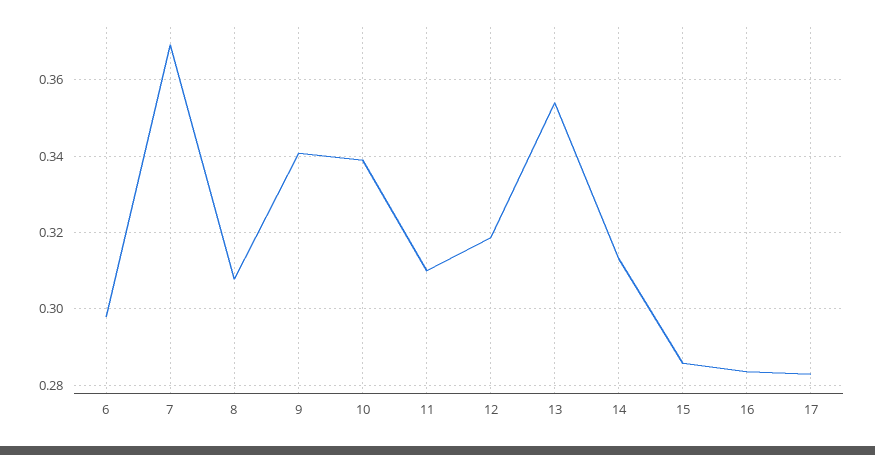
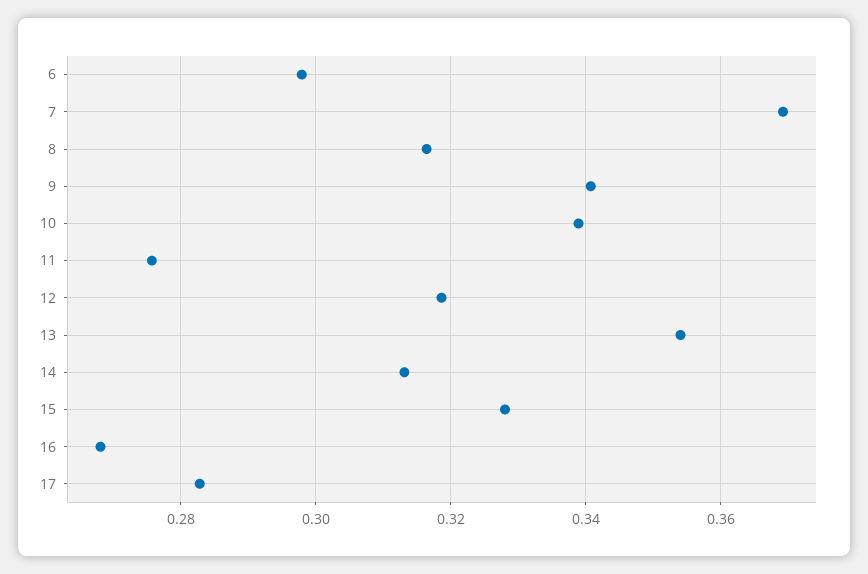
8: 0.308 -> 0.316
11: 0.31 -> 0.276
15: 0.286 -> 0.328
16: 0.284 -> 0.268

